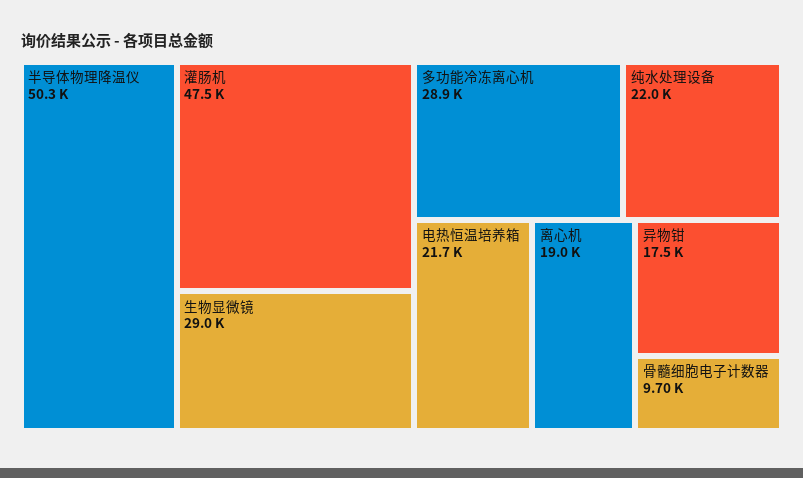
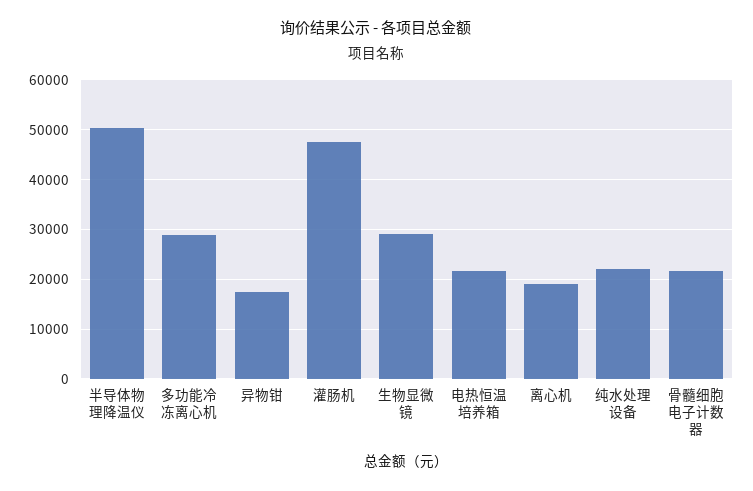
骨髓细胞电子计数器: 9700 -> 22000

